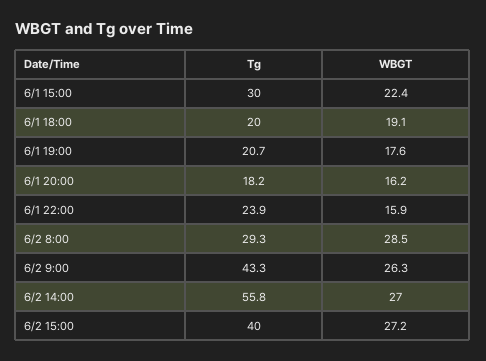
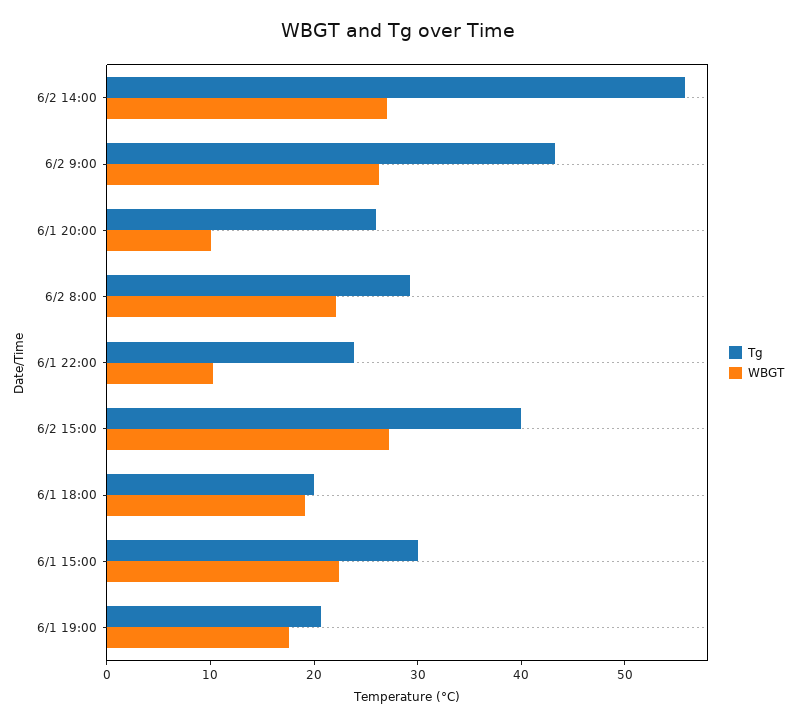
Tg, 6/1 20:00: 18.2 -> 26
WBGT, 6/1 20:00: 16.2 -> 10
WBGT, 6/1 22:00: 15.9 -> 10
WBGT, 6/2 8:00: 28.5 -> 22

